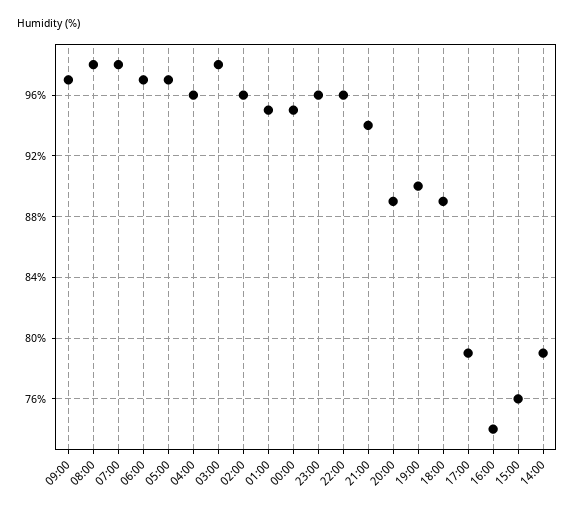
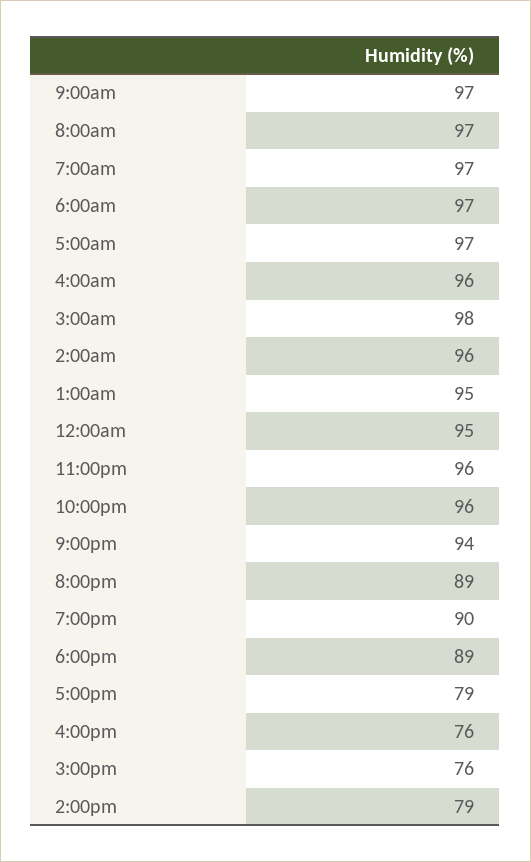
08:00: 98 -> 97
07:00: 98 -> 97
16:00: 74 -> 76

